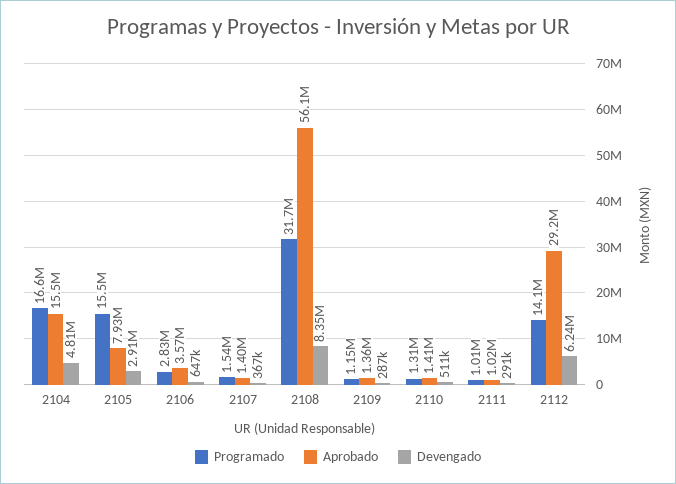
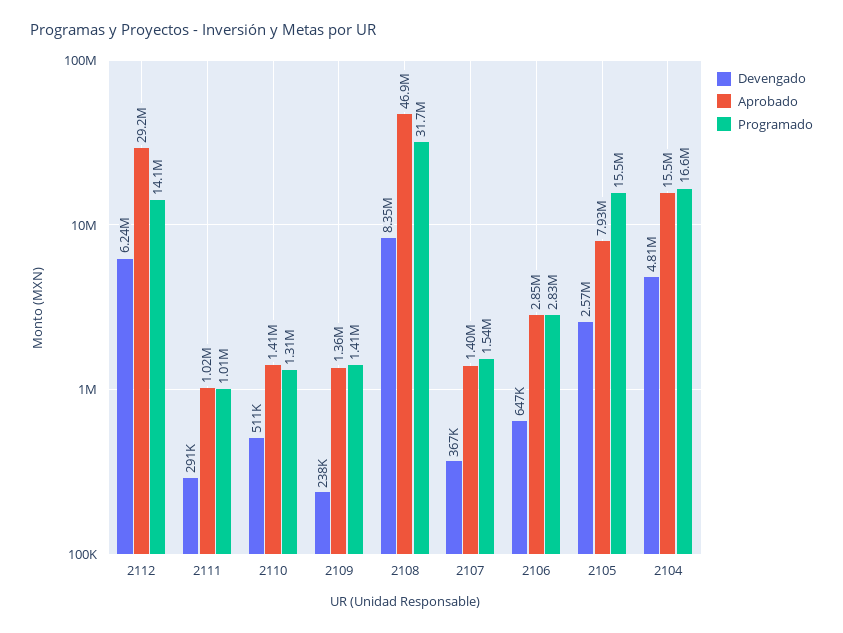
Devengado, 2105: 2910000 -> 2570000
Aprobado, 2106: 3570000 -> 2850000
Aprobado, 2108: 56100000 -> 46900000
Programado, 2109: 1150000 -> 1410000
Devengado, 2109: 287000 -> 238000

